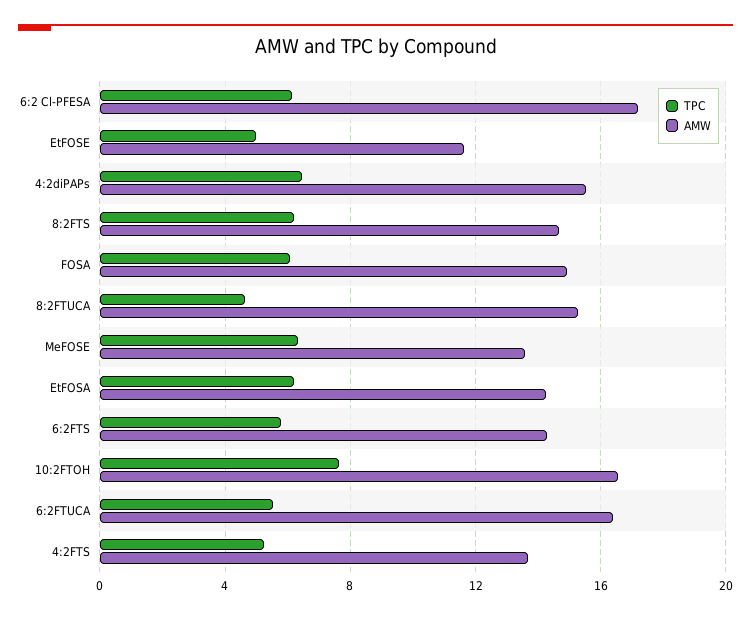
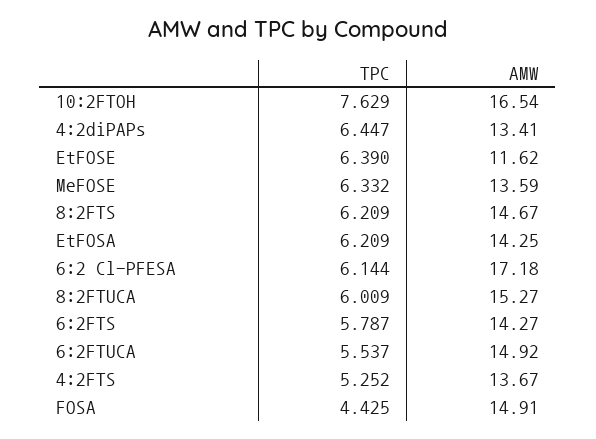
TPC, EtFOSE: 5 -> 6.39
AMW, 4:2diPAPs: 15.5 -> 13.41
TPC, FOSA: 6 -> 4.425
TPC, 8:2FTUCA: 4.5 -> 6.009
AMW, 6:2FTUCA: 16.5 -> 14.92

